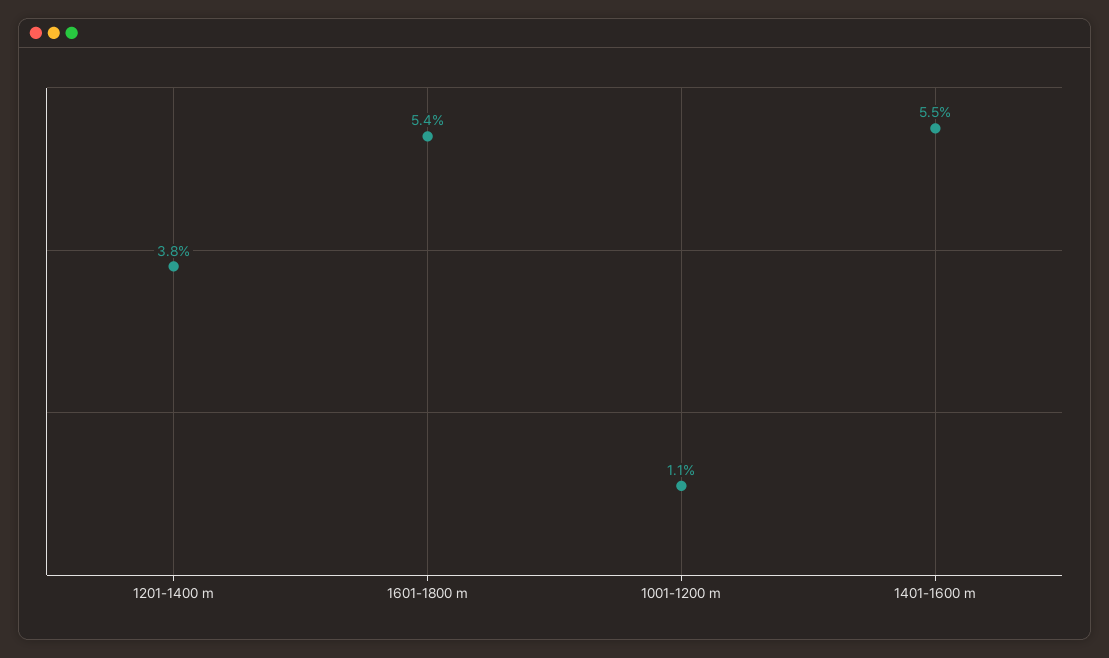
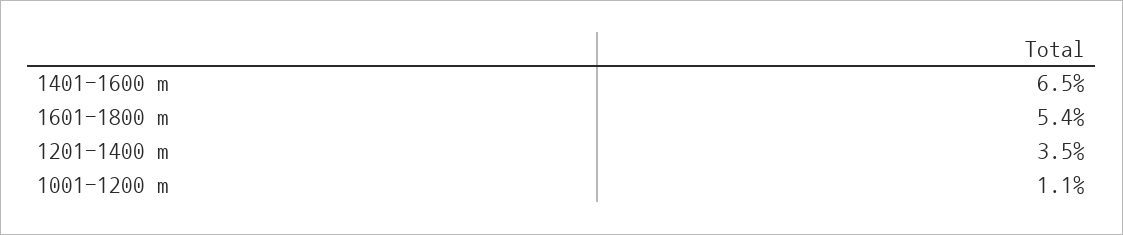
1201-1400 m: 3.8 -> 3.5
1401-1600 m: 5.5 -> 6.5

